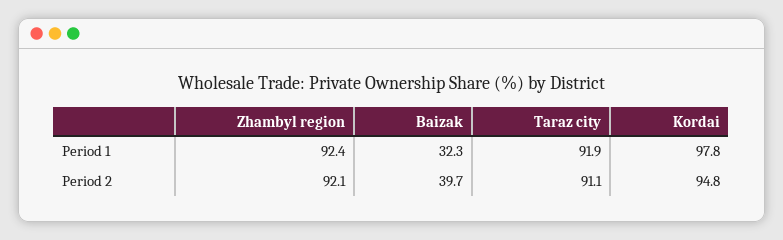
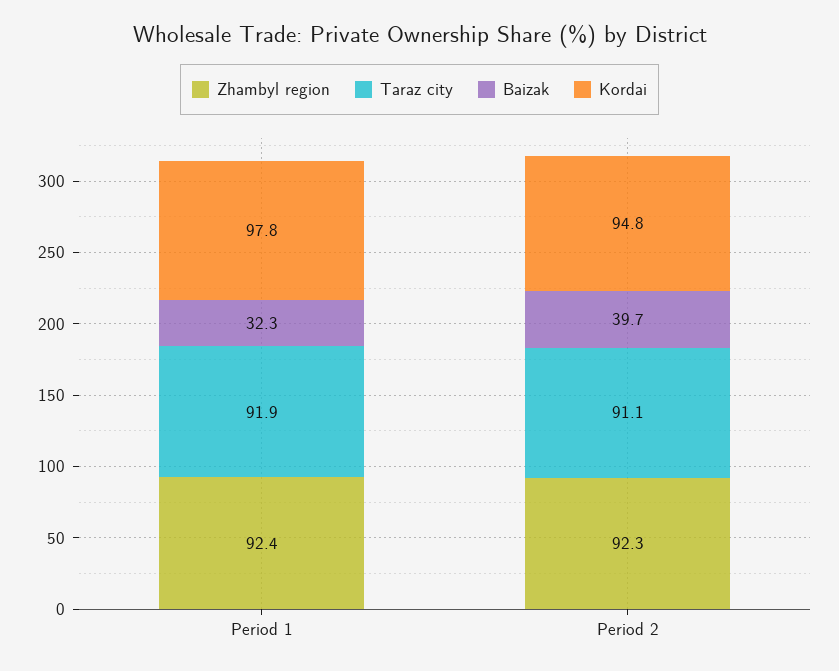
Zhambyl region, Period 2: 92.1 -> 92.3

